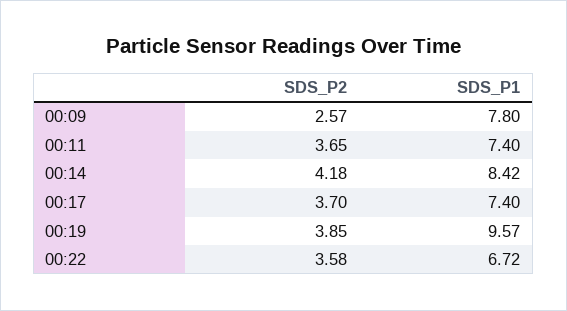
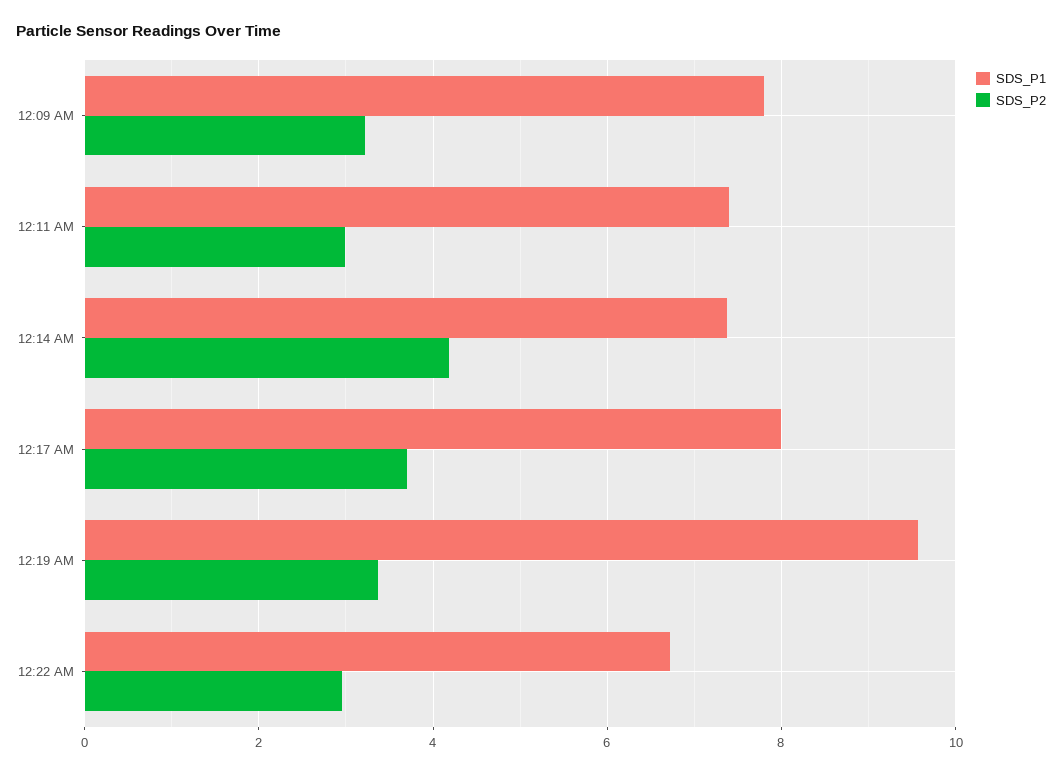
SDS_P2, 00:09: 2.57 -> 3.2
SDS_P2, 00:11: 3.65 -> 3
SDS_P1, 00:14: 8.42 -> 7.4
SDS_P1, 00:17: 7.4 -> 8
SDS_P2, 00:19: 3.85 -> 3.4
SDS_P2, 00:22: 3.58 -> 3

